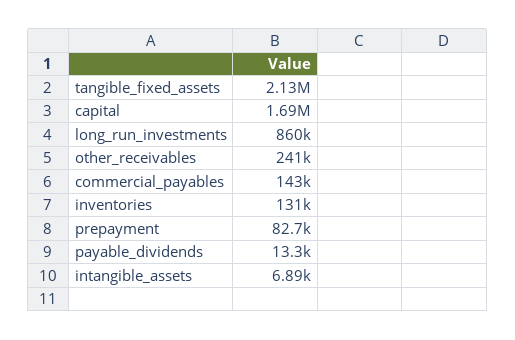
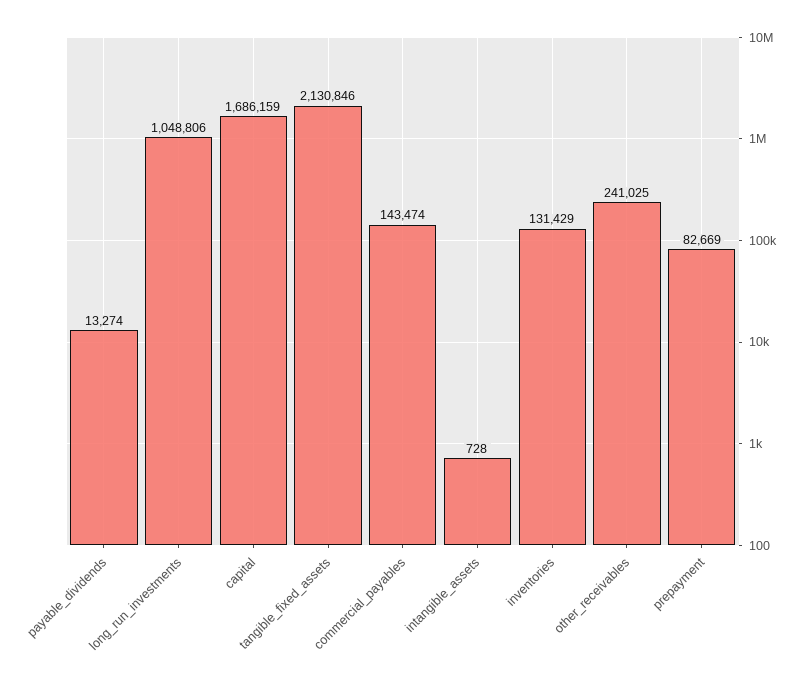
long_run_investments: 860000 -> 1048806
intangible_assets: 6890 -> 728

